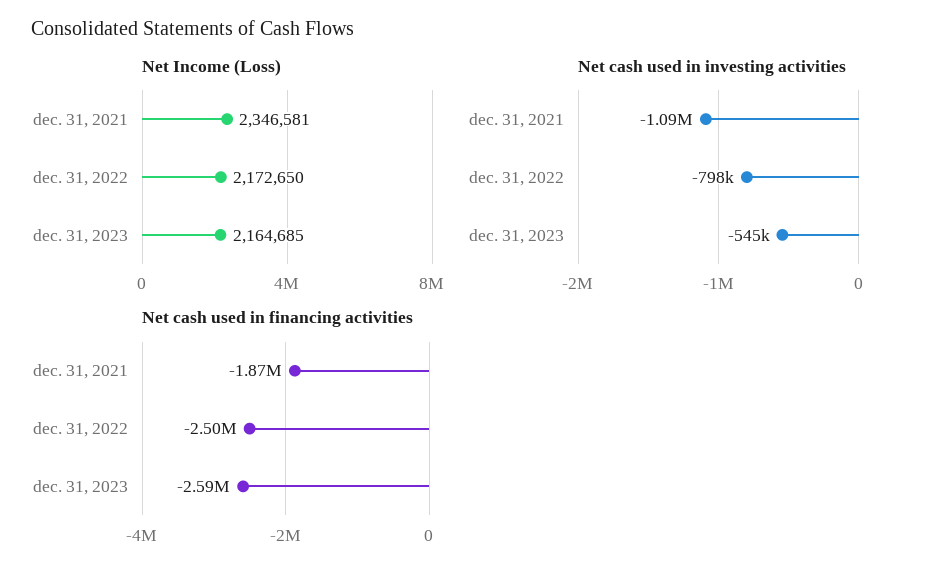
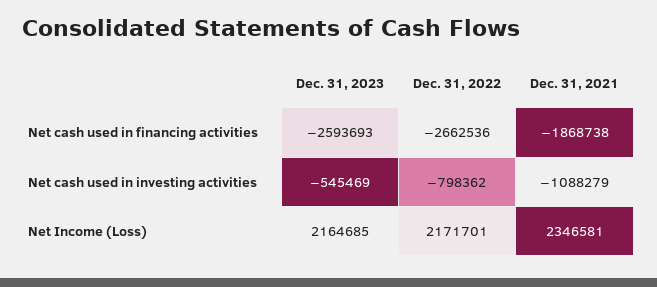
Net Income (Loss), dec. 31, 2022: 2172650 -> 2171701
Net cash used in financing activities, dec. 31, 2022: -2500000 -> -2662536

